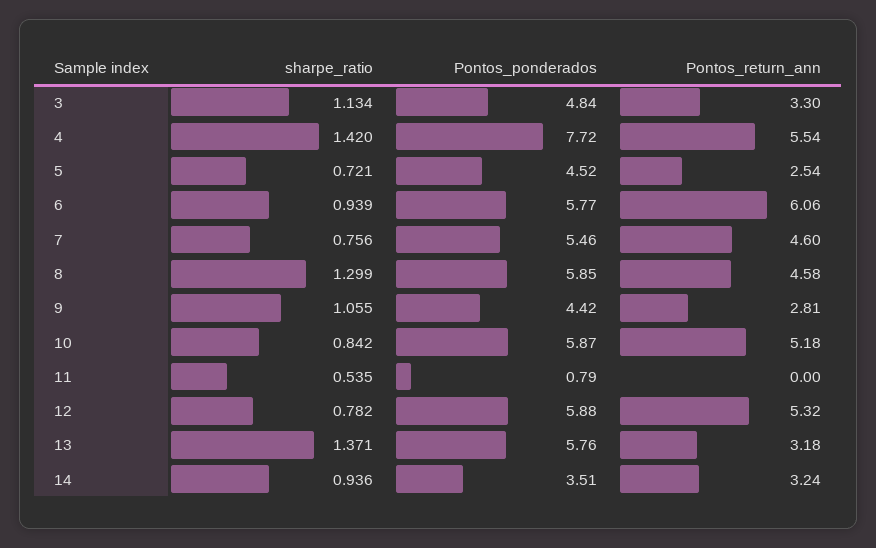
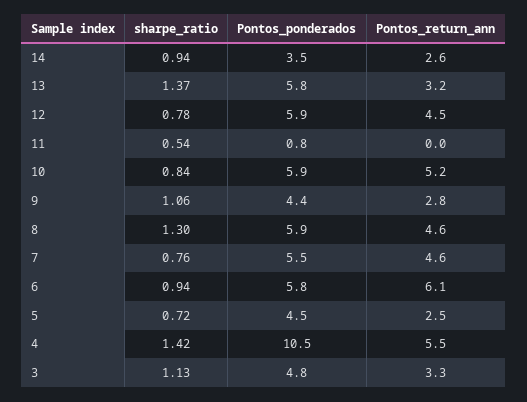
Pontos_ponderados, 4: 7.72 -> 10.5
Pontos_return_ann, 12: 5.32 -> 4.5
Pontos_return_ann, 14: 3.24 -> 2.6

